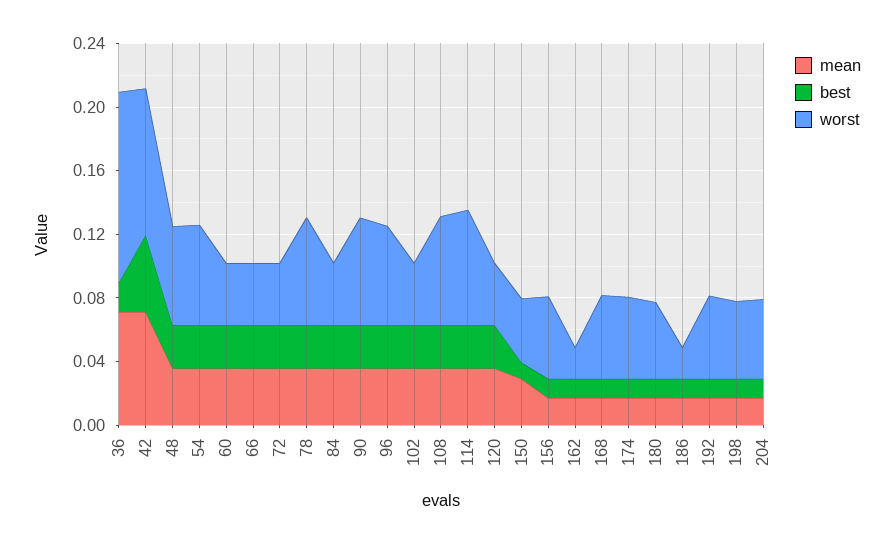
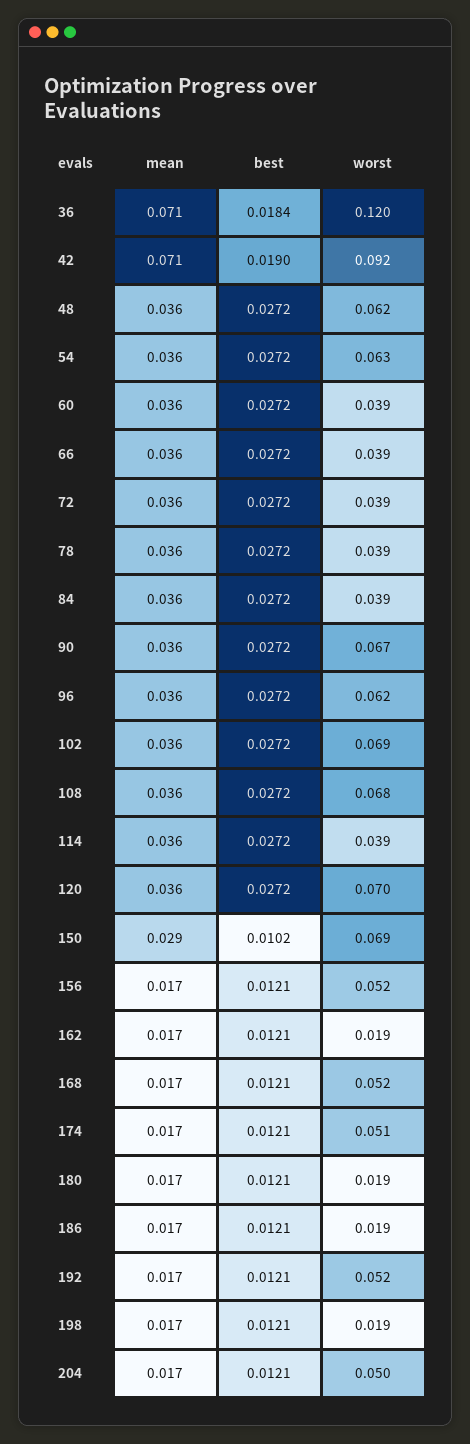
best, 42: 0.05 -> 0.019
worst, 78: 0.07 -> 0.039
worst, 102: 0.04 -> 0.069
worst, 114: 0.07 -> 0.039
worst, 120: 0.04 -> 0.07
worst, 150: 0.04 -> 0.069
worst, 180: 0.05 -> 0.019
worst, 198: 0.05 -> 0.019

